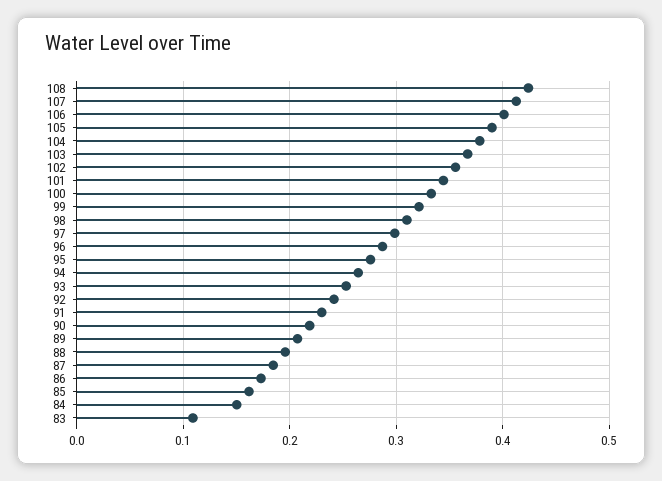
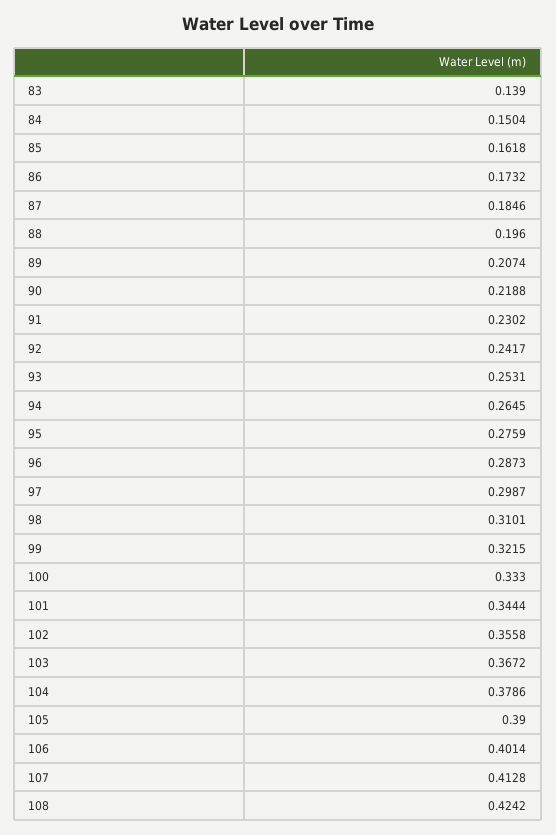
83: 0.11 -> 0.139

